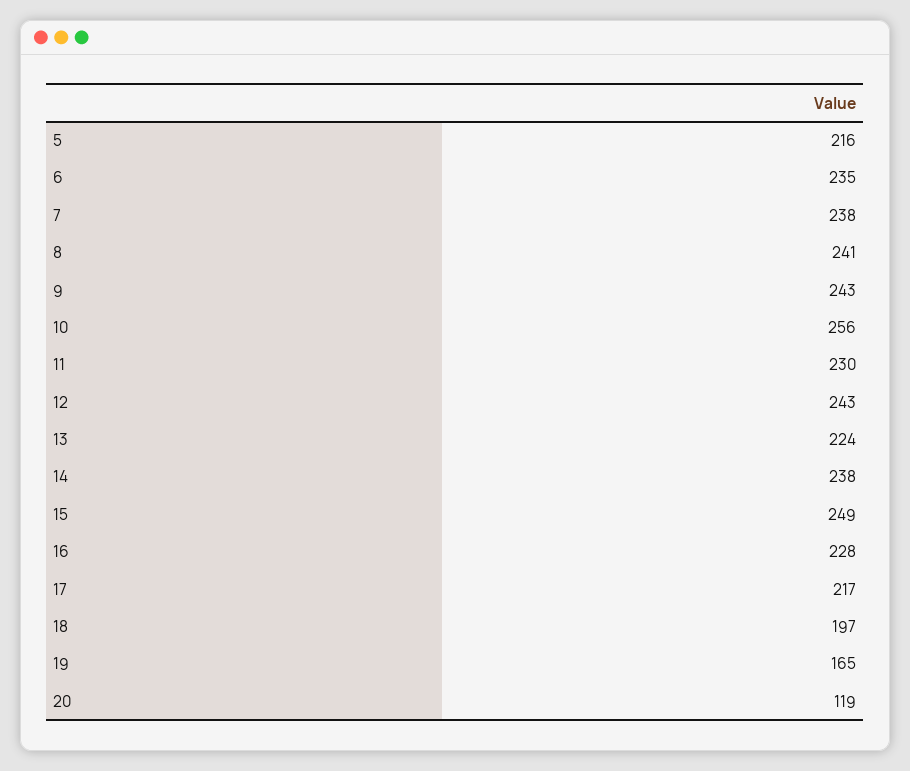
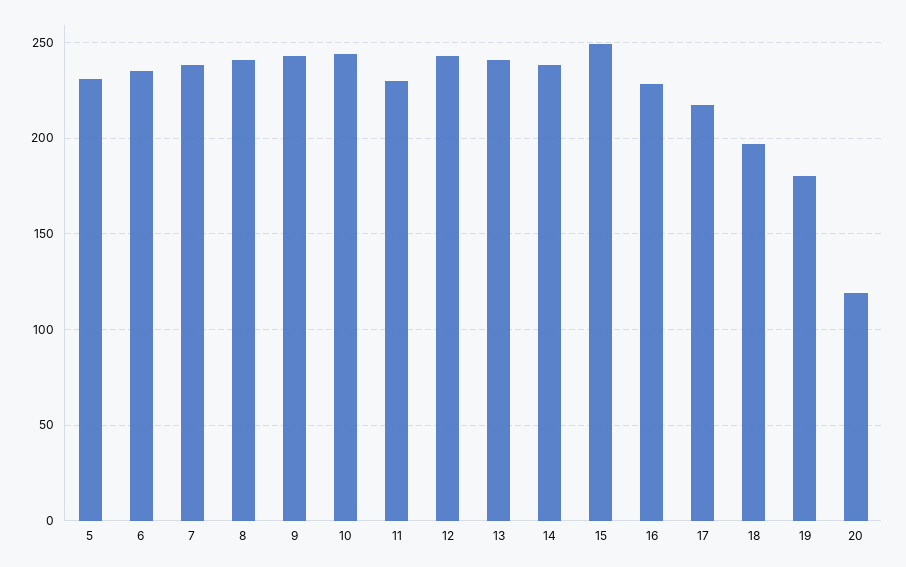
5: 216 -> 230
10: 256 -> 245
13: 224 -> 240
19: 165 -> 180

